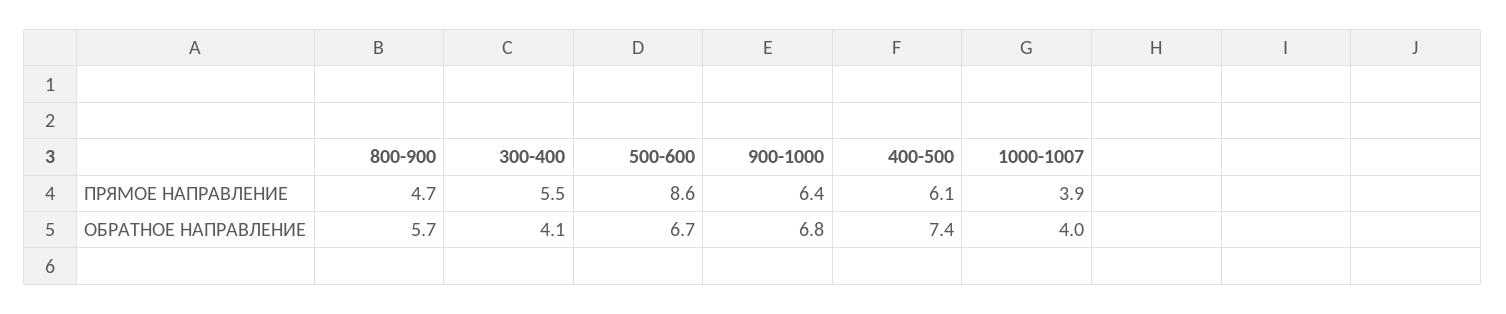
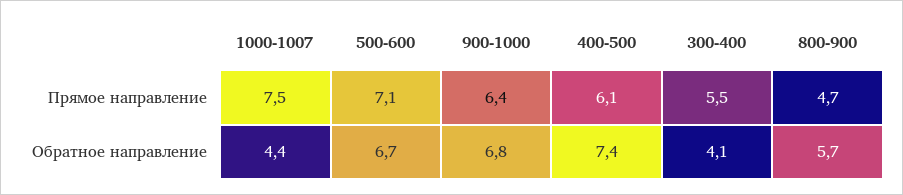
500-600, ПРЯМОЕ НАПРАВЛЕНИЕ: 8.6 -> 7.1
1000-1007, ПРЯМОЕ НАПРАВЛЕНИЕ: 3.9 -> 7.5
1000-1007, ОБРАТНОЕ НАПРАВЛЕНИЕ: 4 -> 4.4

